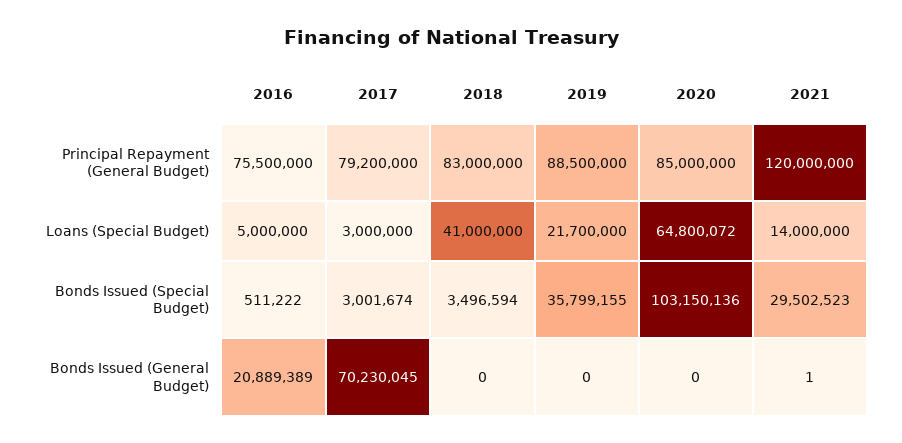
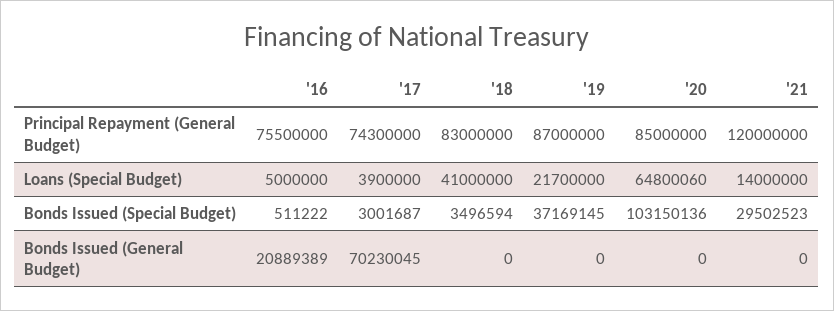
2017, Principal Repayment (General Budget): 79200000 -> 74300000
2019, Principal Repayment (General Budget): 88500000 -> 87000000
2017, Loans (Special Budget): 3000000 -> 3900000
2020, Loans (Special Budget): 64800072 -> 64800060
2017, Bonds Issued (Special Budget): 3001674 -> 3001687
2019, Bonds Issued (Special Budget): 35799155 -> 37169145
2021, Bonds Issued (General Budget): 1 -> 0

